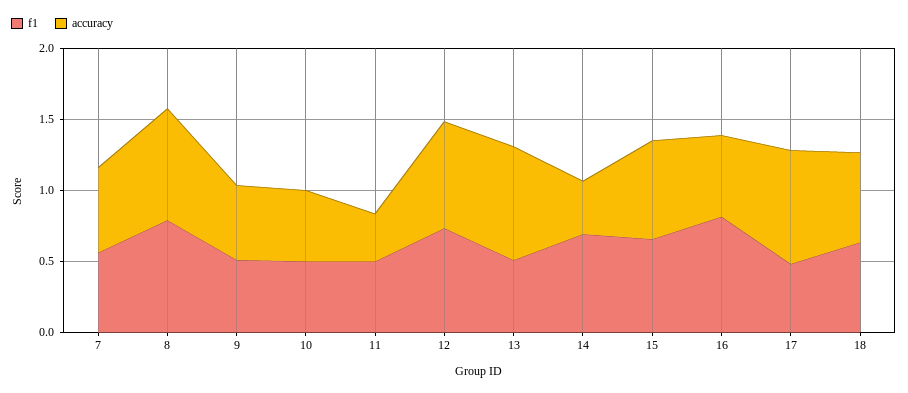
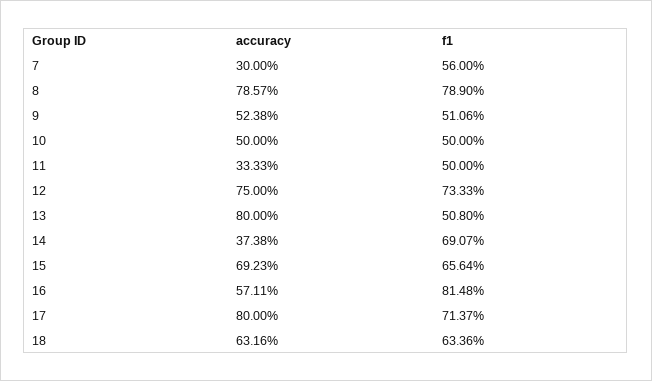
accuracy, 7: 0.6 -> 0.3
f1, 17: 0.5 -> 0.7137

